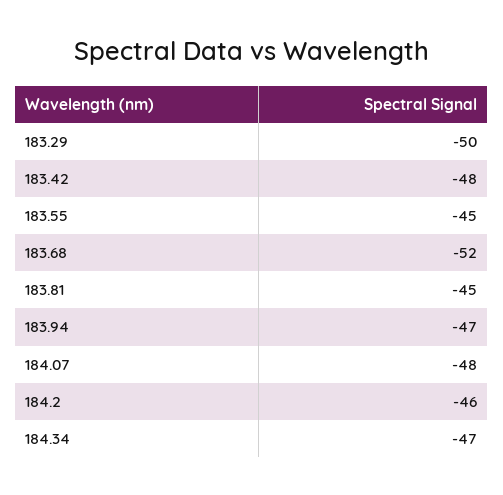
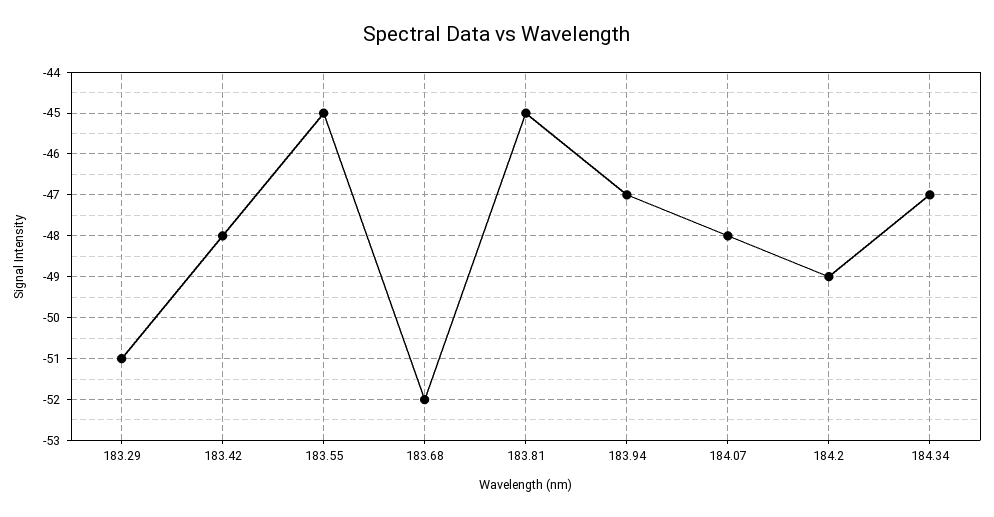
183.29: -50 -> -51
184.2: -46 -> -49

